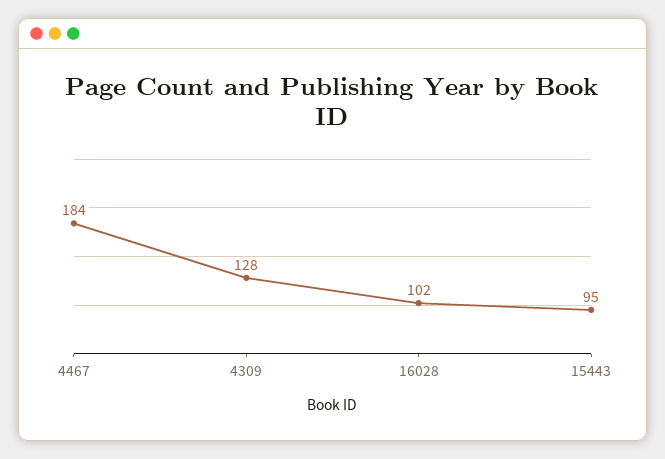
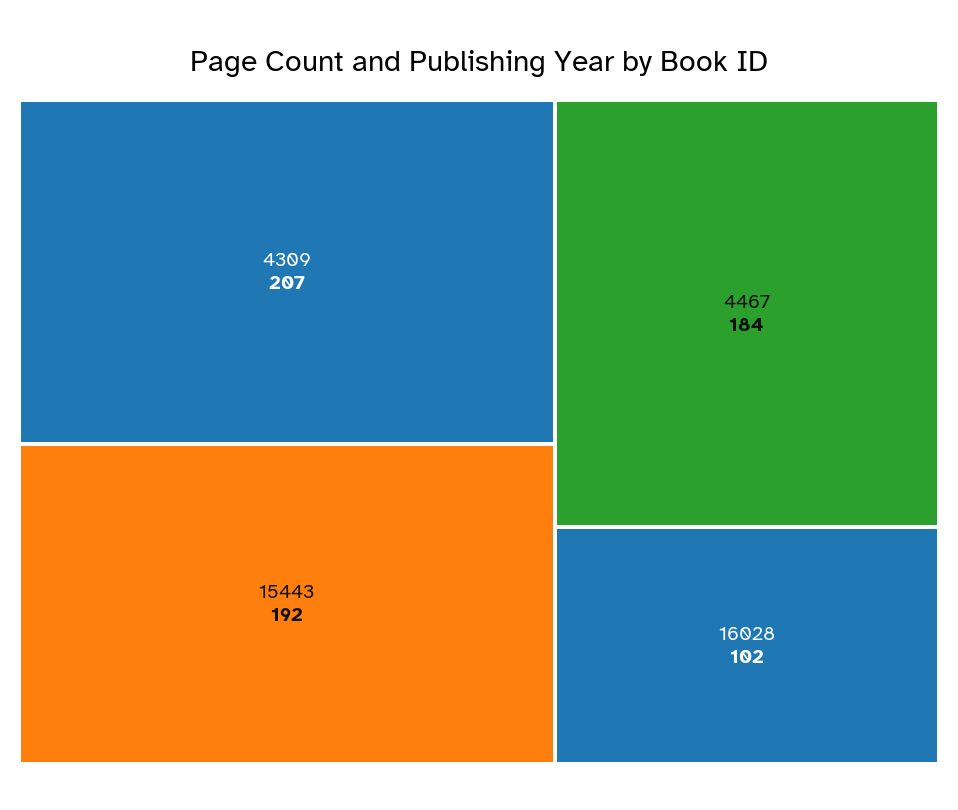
4309: 128 -> 207
15443: 95 -> 192

